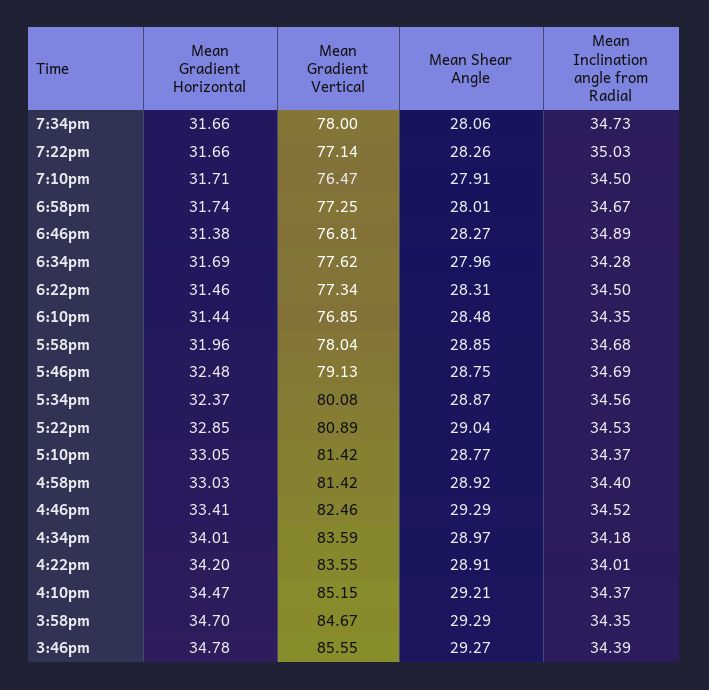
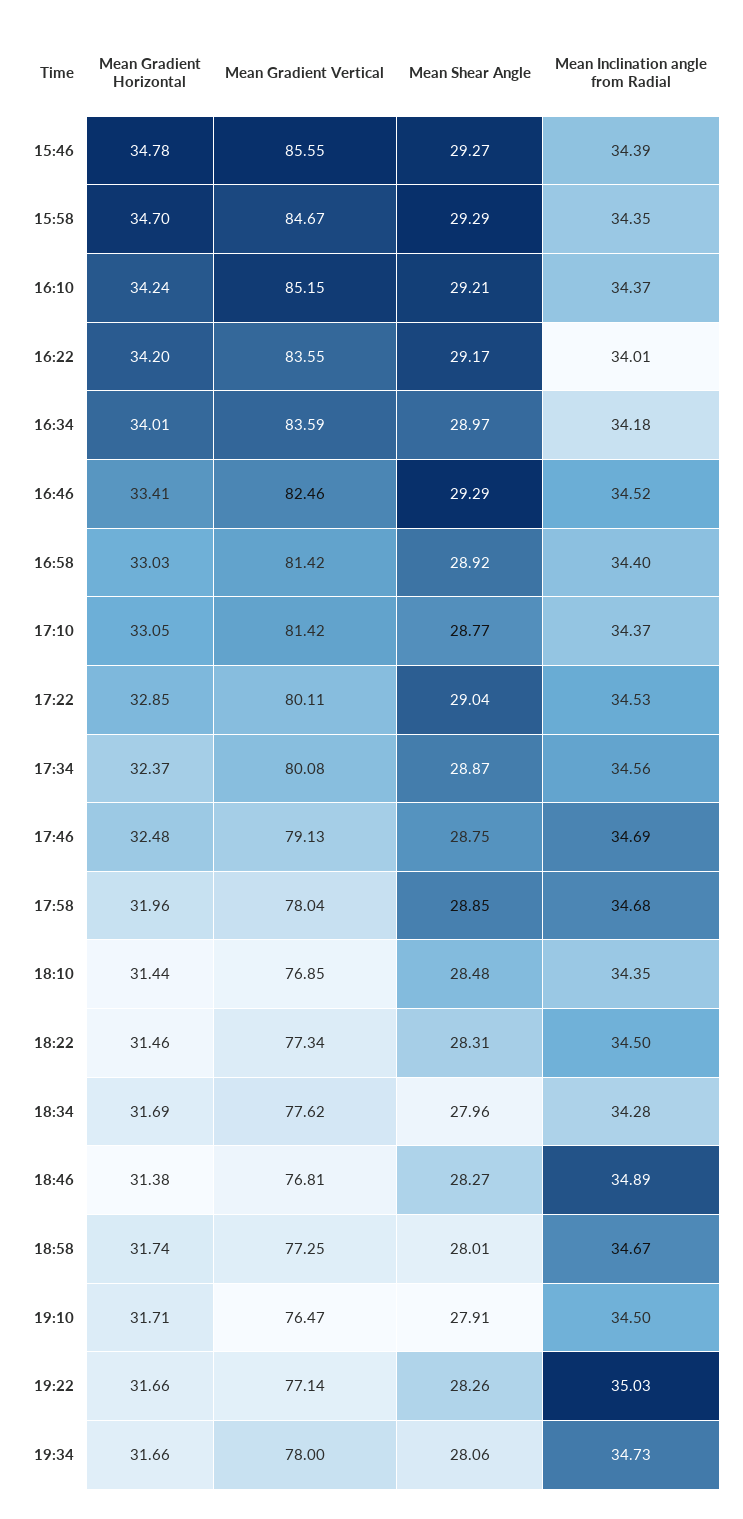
Mean Gradient Vertical, 5:22pm: 80.89 -> 80.11
Mean Shear Angle, 4:22pm: 28.91 -> 29.17
Mean Gradient Horizontal, 4:10pm: 34.47 -> 34.24

